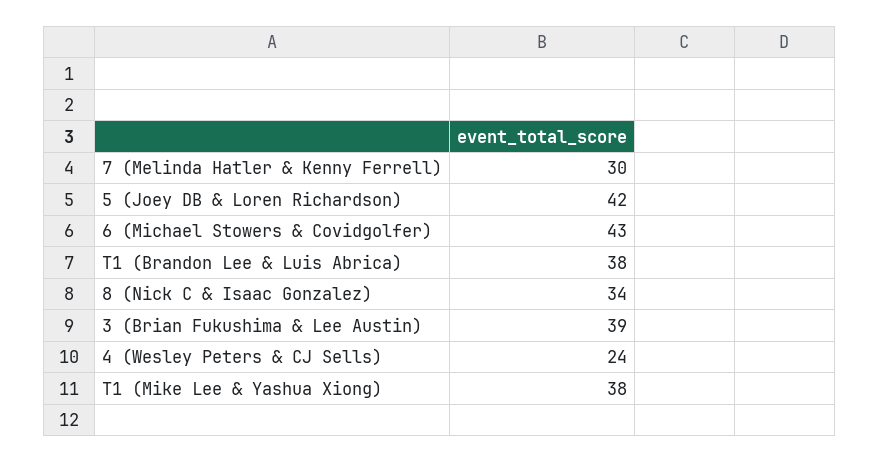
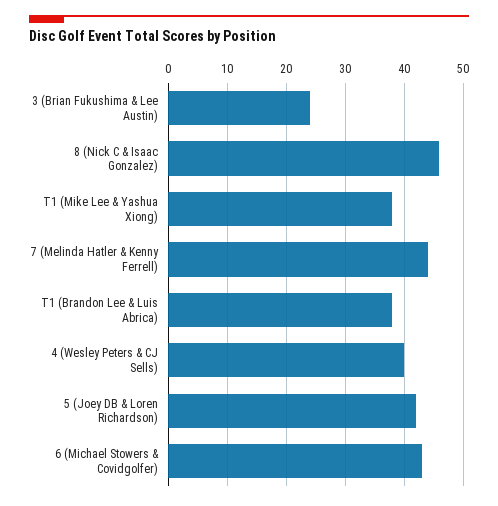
7 (Melinda Hatler & Kenny Ferrell): 30 -> 45
8 (Nick C & Isaac Gonzalez): 34 -> 45
3 (Brian Fukushima & Lee Austin): 39 -> 25
4 (Wesley Peters & CJ Sells): 24 -> 40

